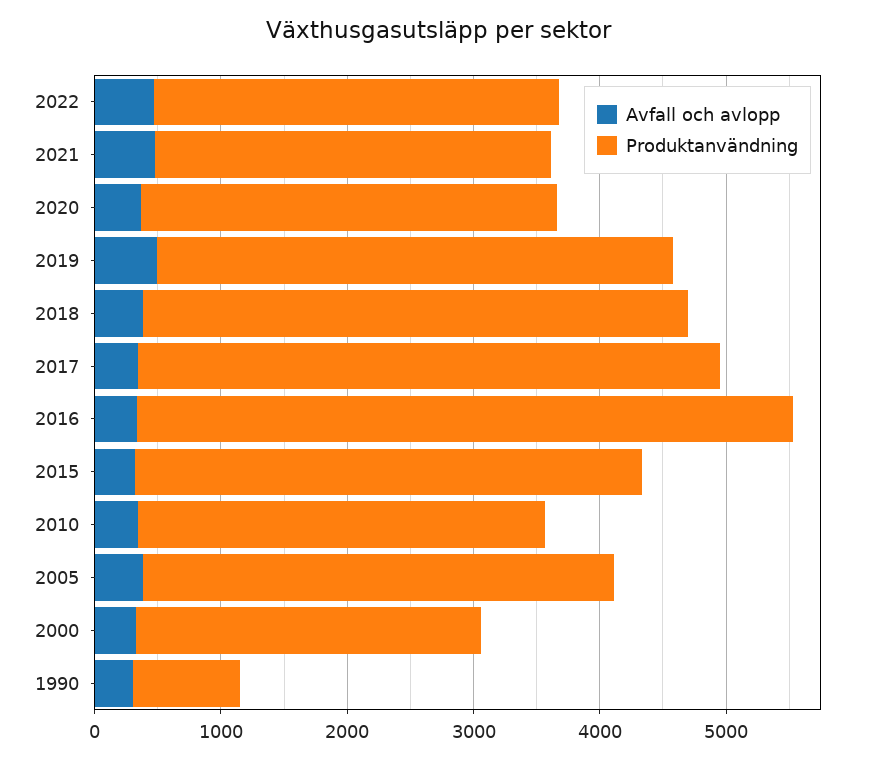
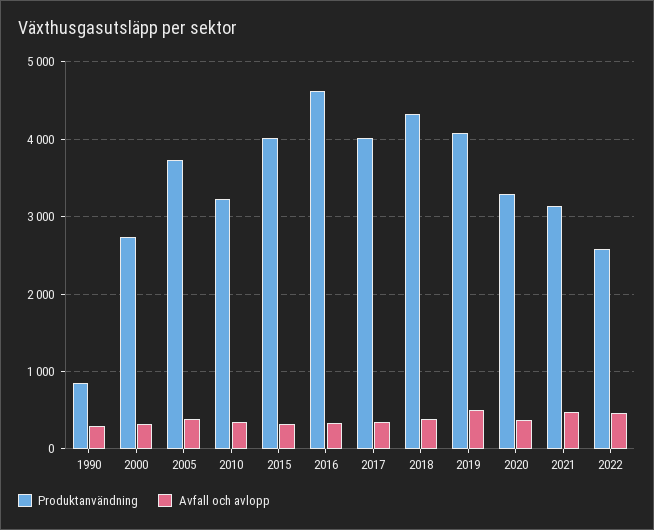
Produktanvändning, 2022: 3200 -> 2600
Produktanvändning, 2017: 4600 -> 4000
Produktanvändning, 2016: 5200 -> 4600

